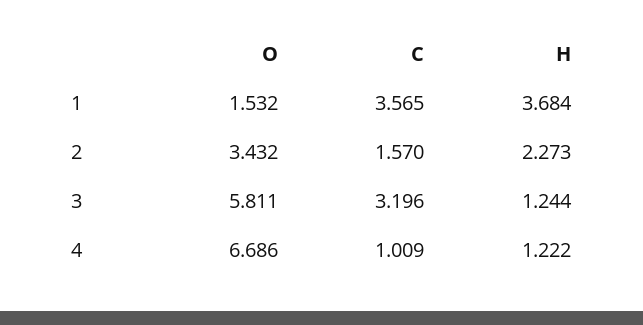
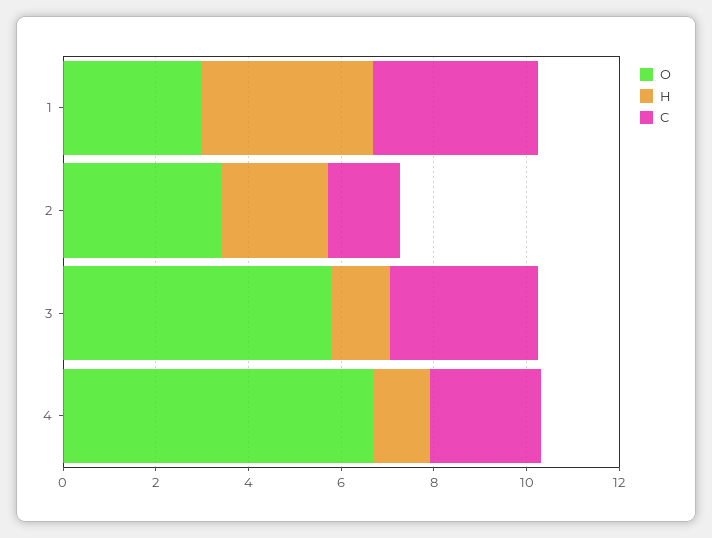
O, 1: 1.532 -> 3
C, 4: 1.009 -> 2.5

